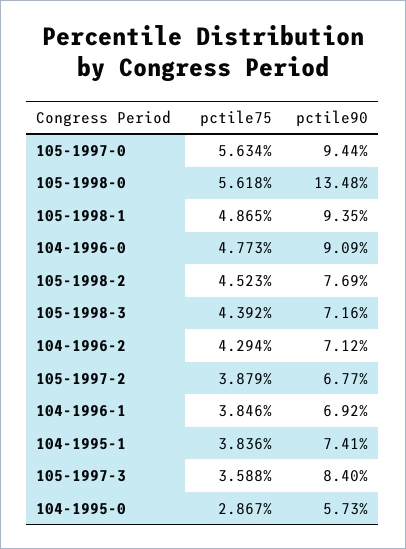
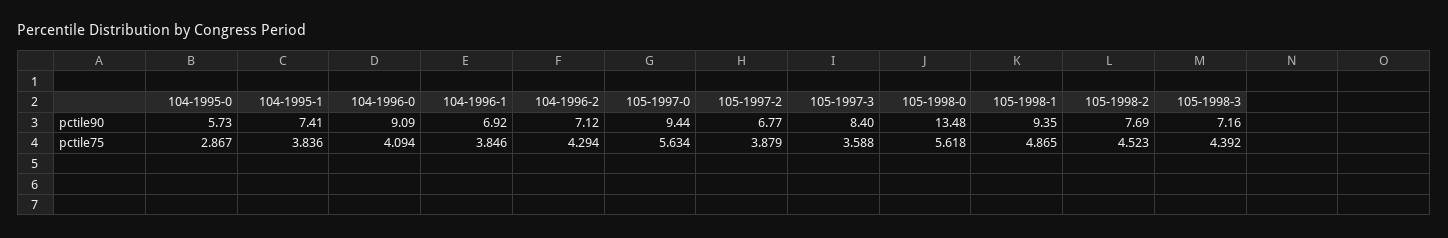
pctile75, 104-1996-0: 4.773 -> 4.094

